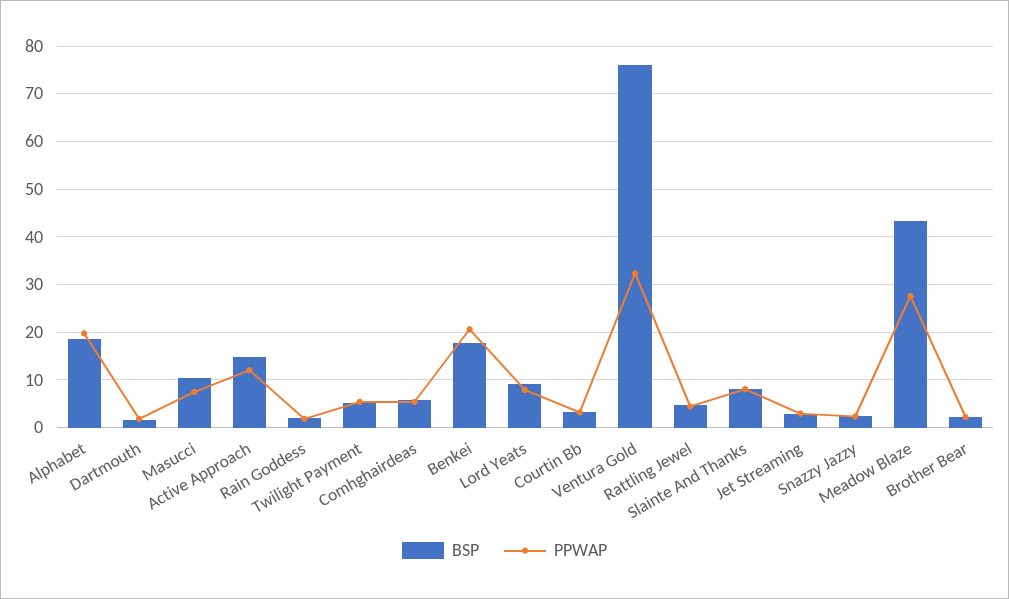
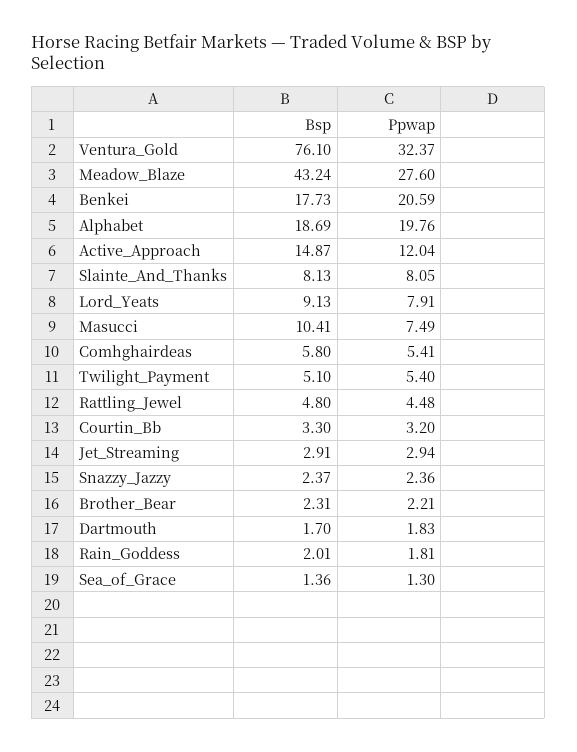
BSP, Sea_of_Grace: none -> 1.36
PPWAP, Sea_of_Grace: none -> 1.3

